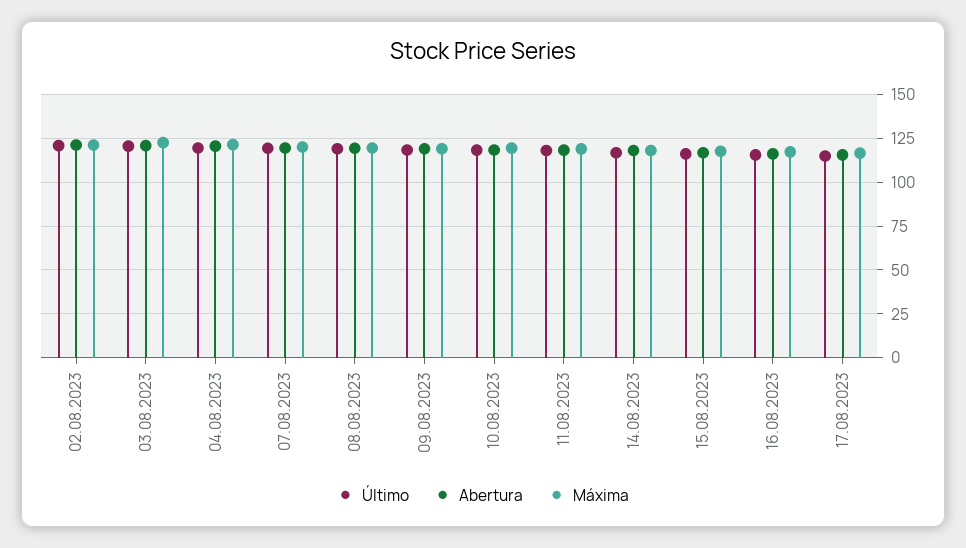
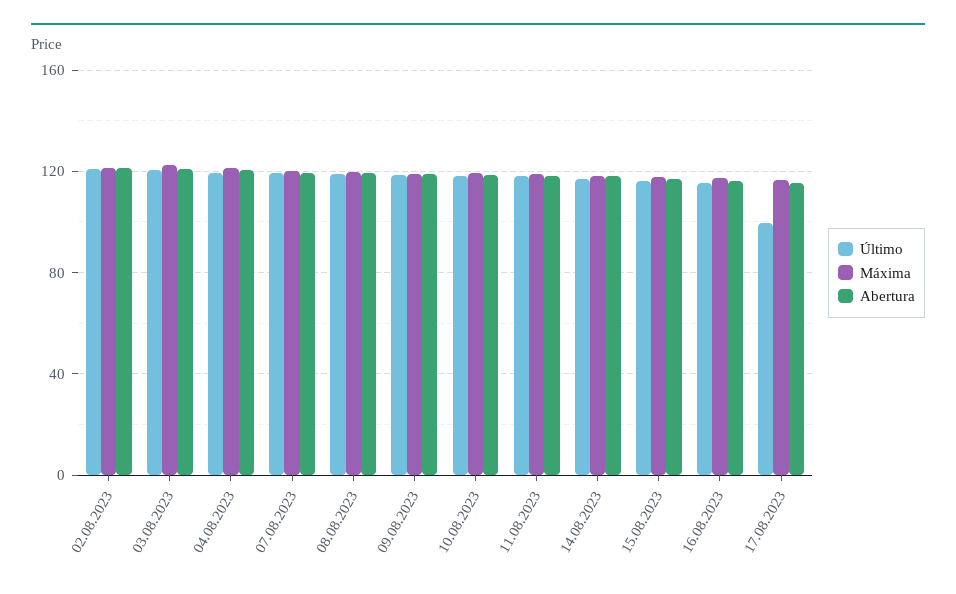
Último, 17.08.2023: 115 -> 100

